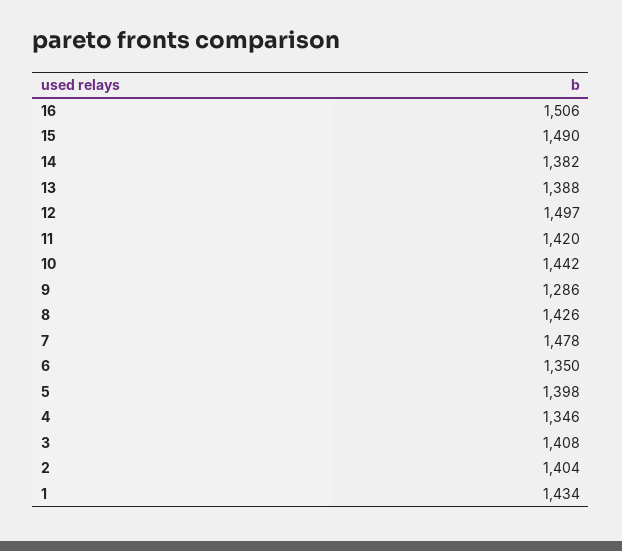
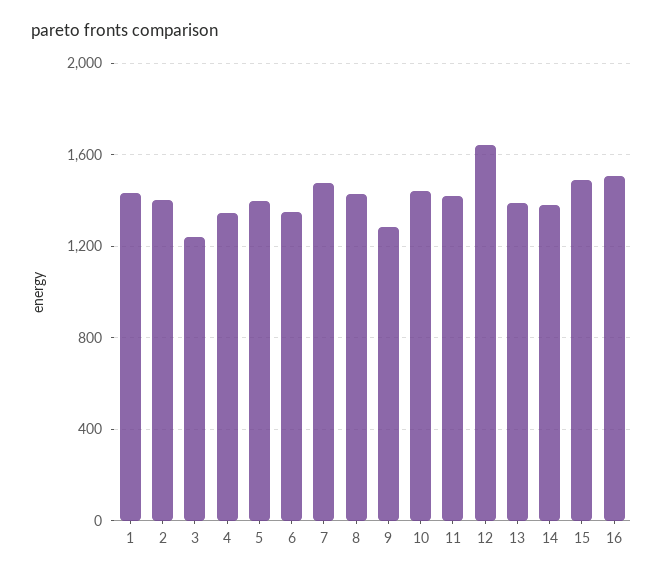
12: 1497 -> 1650
3: 1408 -> 1250

